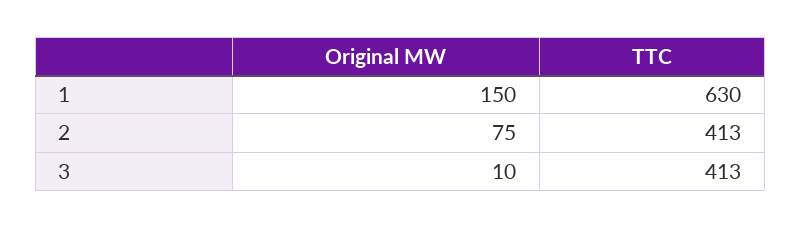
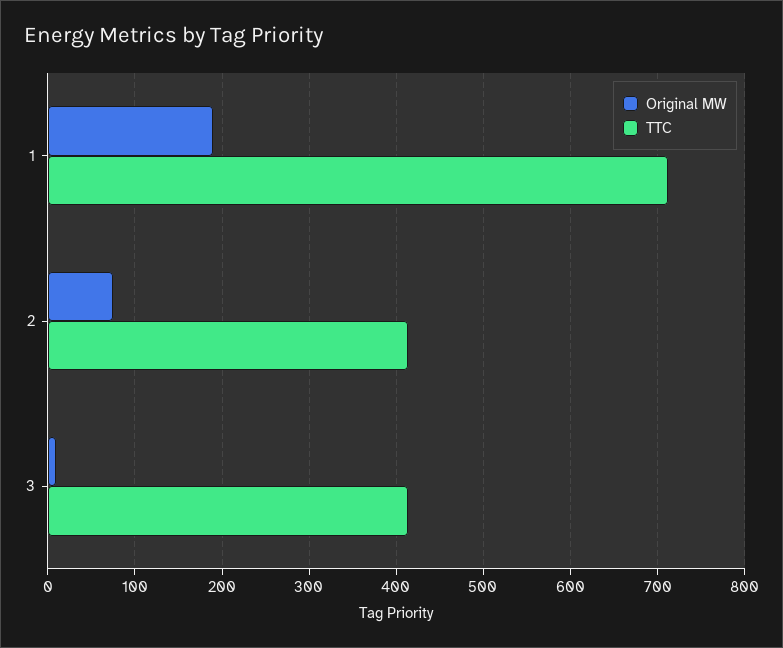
Original MW, 1: 150 -> 190
TTC, 1: 630 -> 710

